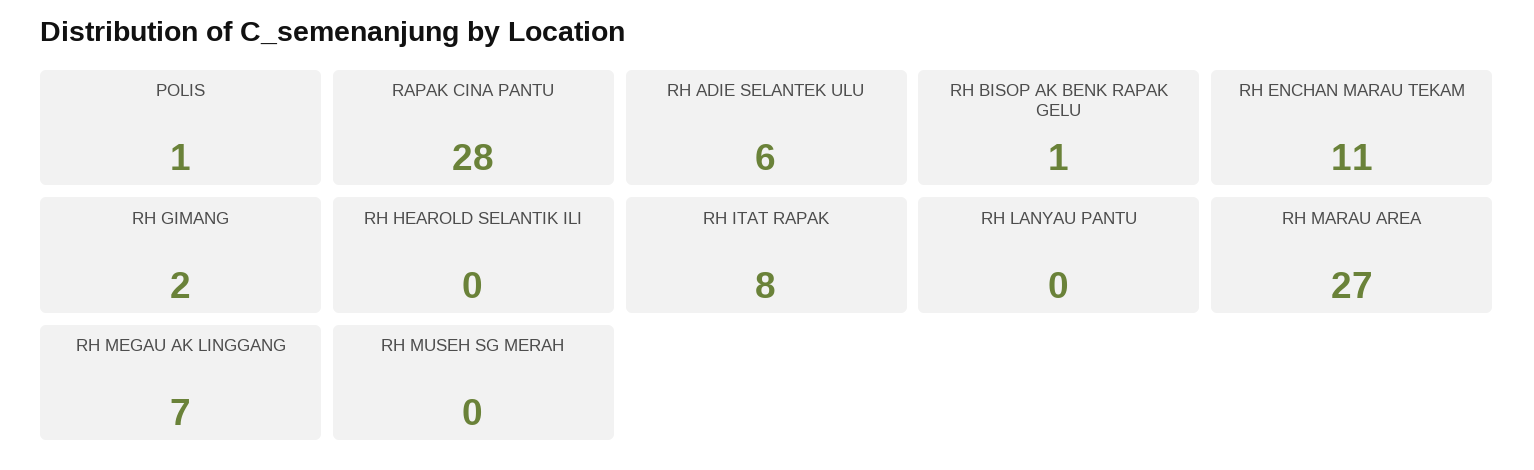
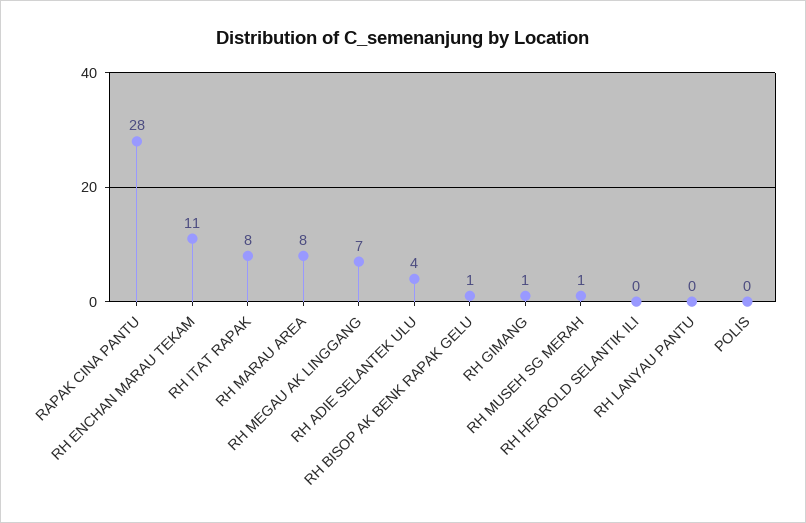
POLIS: 1 -> 0
RH ADIE SELANTEK ULU: 6 -> 4
RH GIMANG: 2 -> 1
RH MARAU AREA: 27 -> 8
RH MUSEH SG MERAH: 0 -> 1

